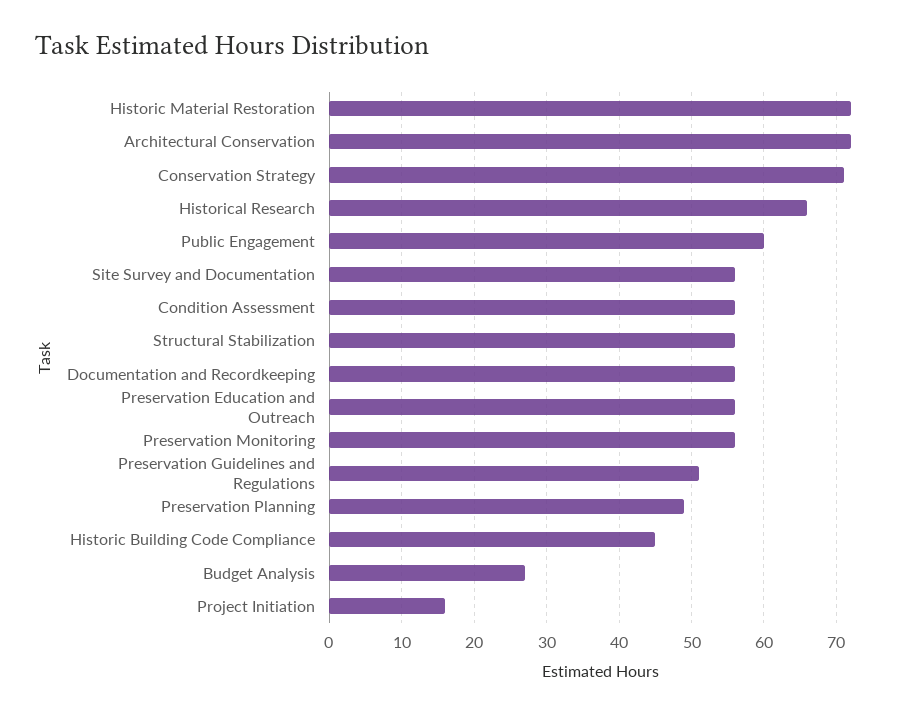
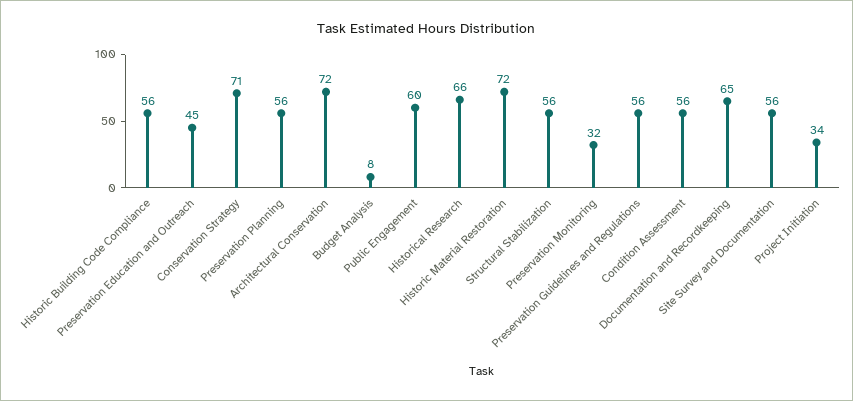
Documentation and Recordkeeping: 56 -> 65
Preservation Education and Outreach: 56 -> 45
Preservation Monitoring: 56 -> 32
Preservation Guidelines and Regulations: 51 -> 56
Preservation Planning: 49 -> 56
Historic Building Code Compliance: 45 -> 56
Budget Analysis: 27 -> 8
Project Initiation: 16 -> 34

